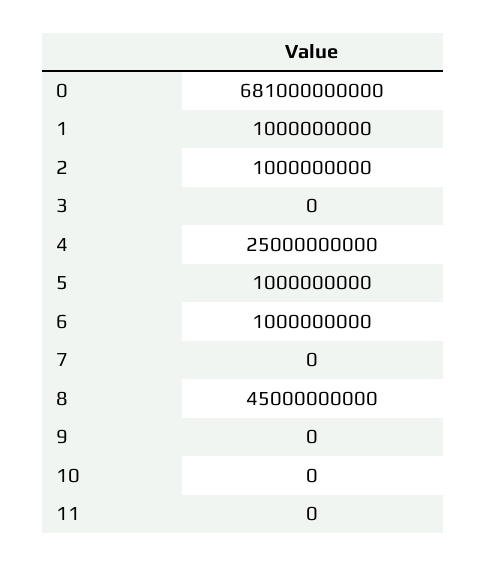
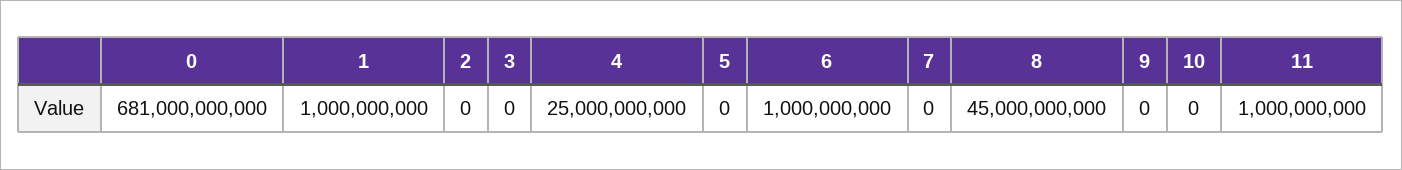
2: 1000000000 -> 0
5: 1000000000 -> 0
11: 0 -> 1000000000

